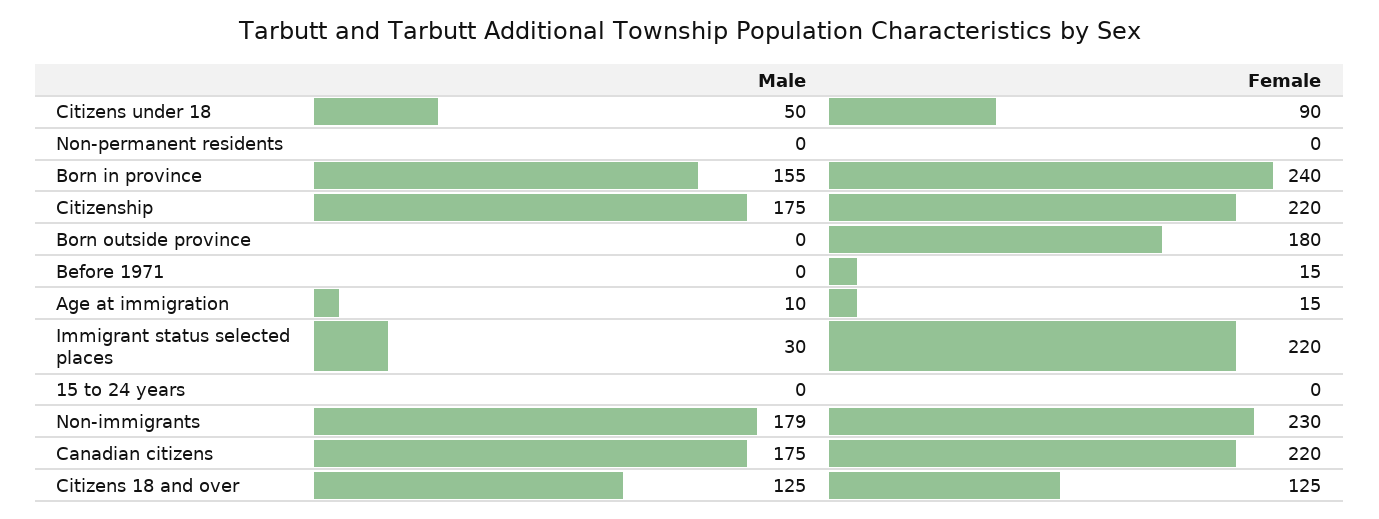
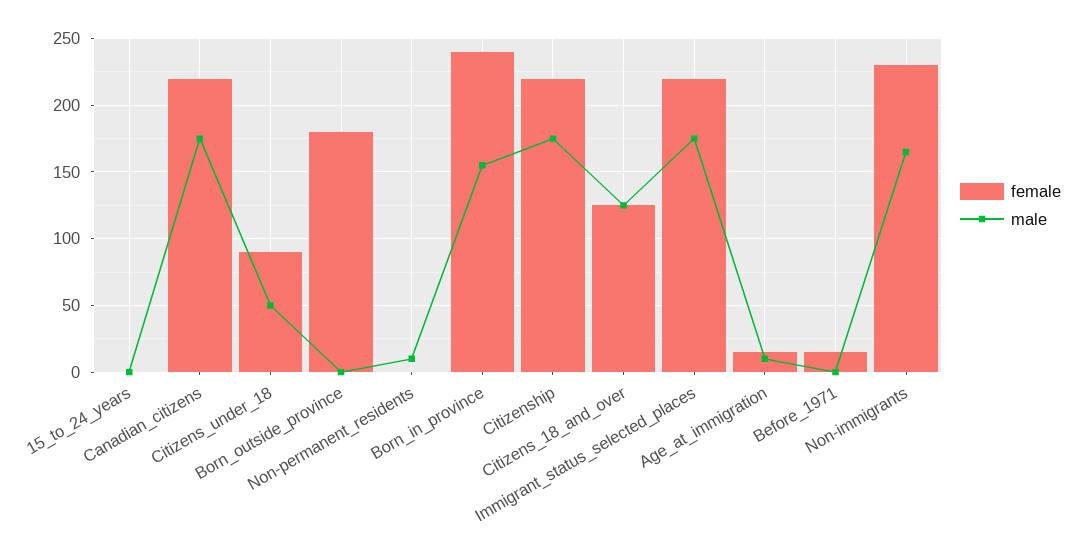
Male, Non-permanent residents: 0 -> 10
Male, Immigrant status selected places: 30 -> 175
Male, Non-immigrants: 179 -> 165

